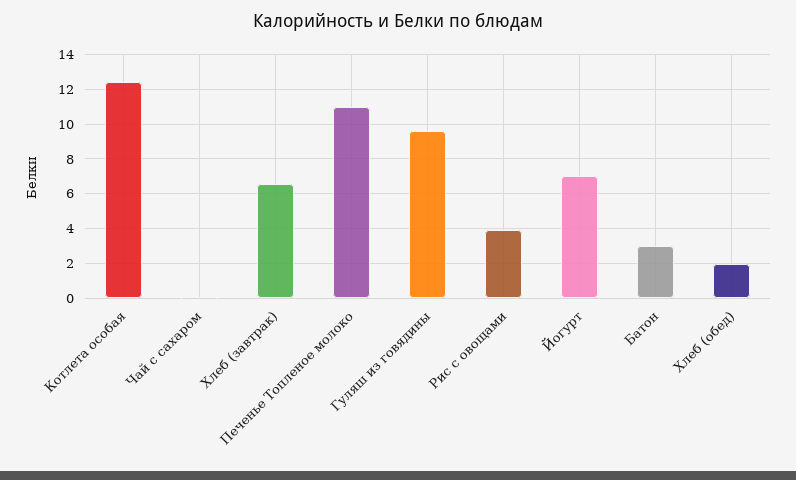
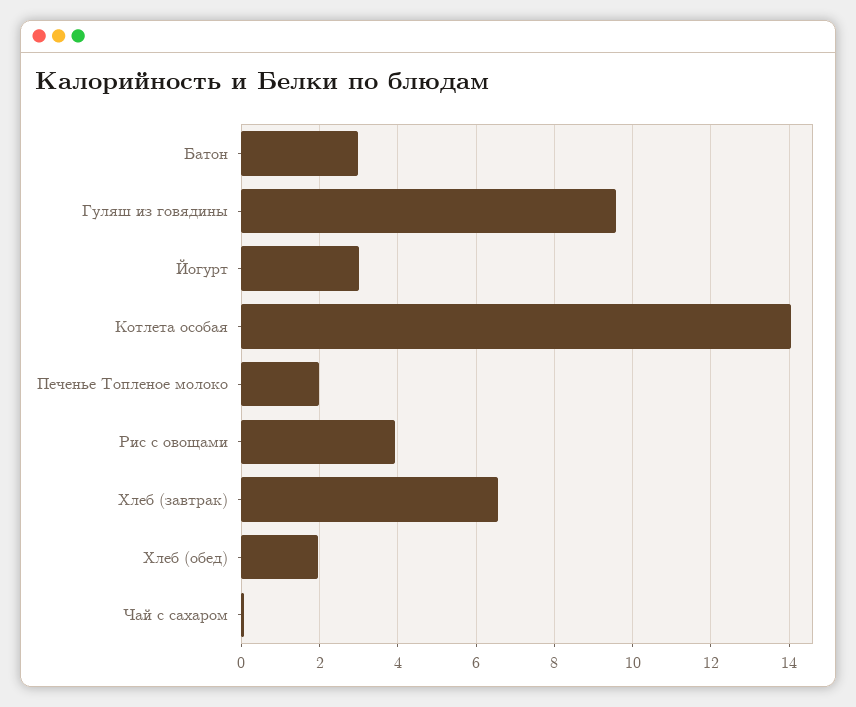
Котлета особая: 12.5 -> 14
Печенье Топленое молоко: 11 -> 2
Йогурт: 7 -> 3

